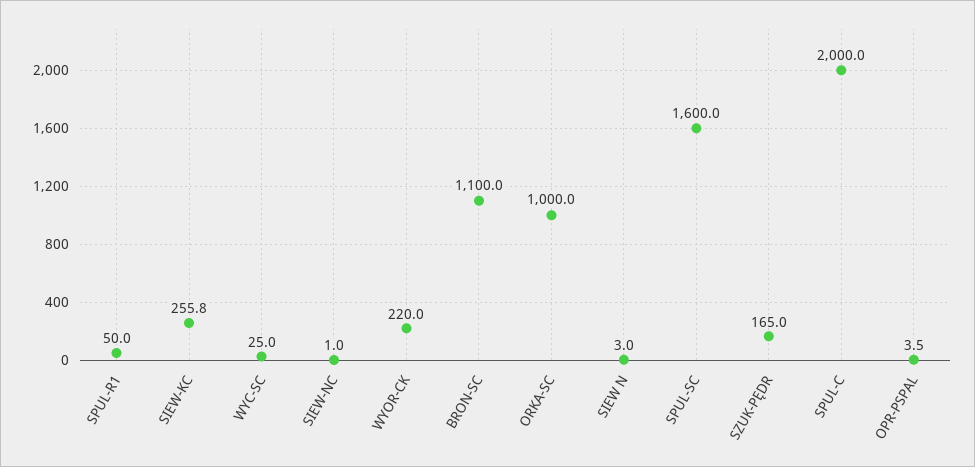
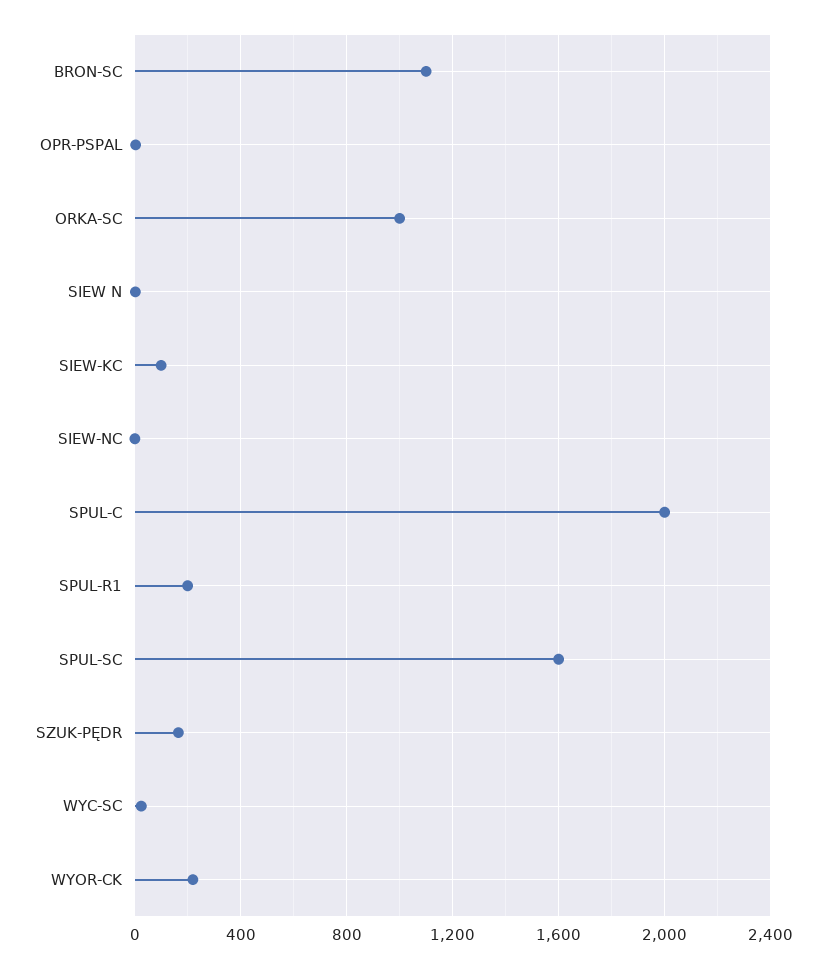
SPUL-R1: 50 -> 200
SIEW-KC: 255.8 -> 100

